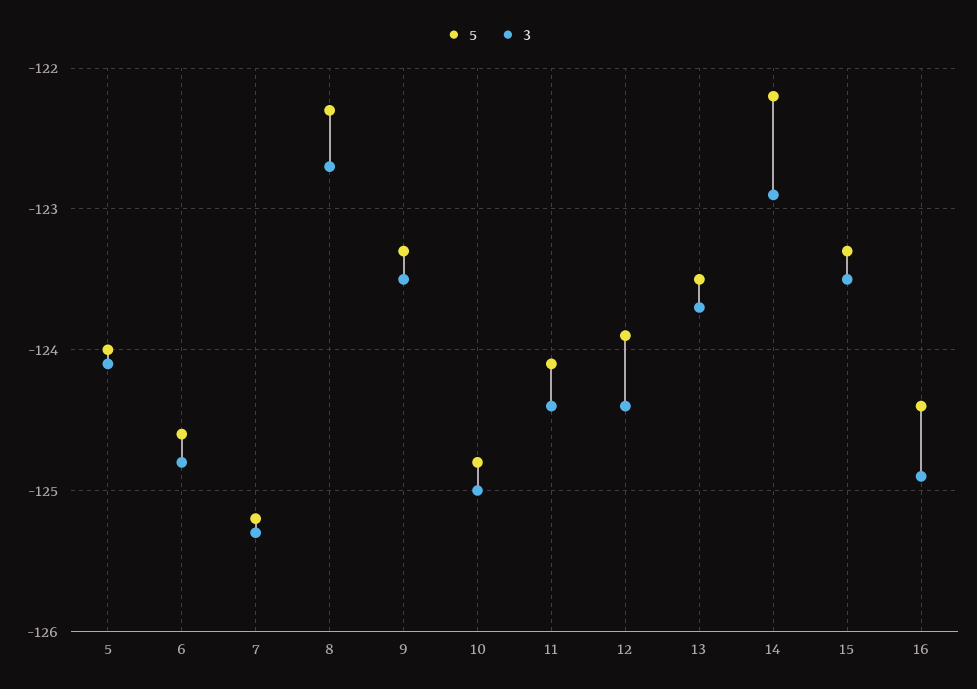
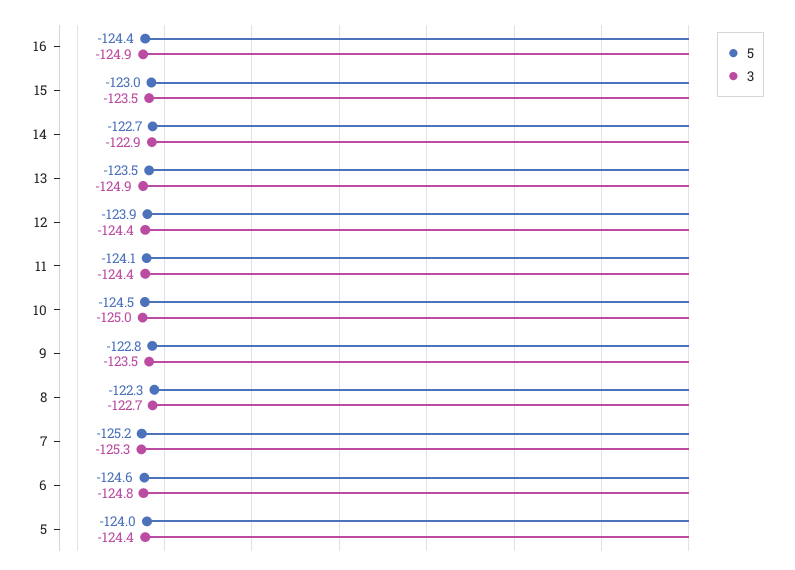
3, 5: -124.1 -> -124.4
5, 9: -123.3 -> -122.8
5, 10: -124.8 -> -124.5
3, 13: -123.7 -> -124.9
5, 14: -122.2 -> -122.7
5, 15: -123.3 -> -123

